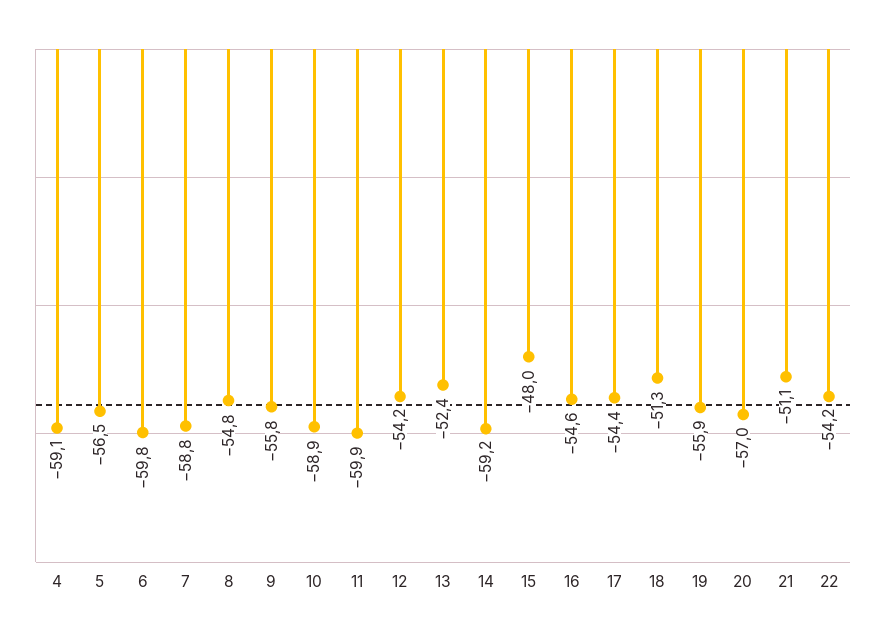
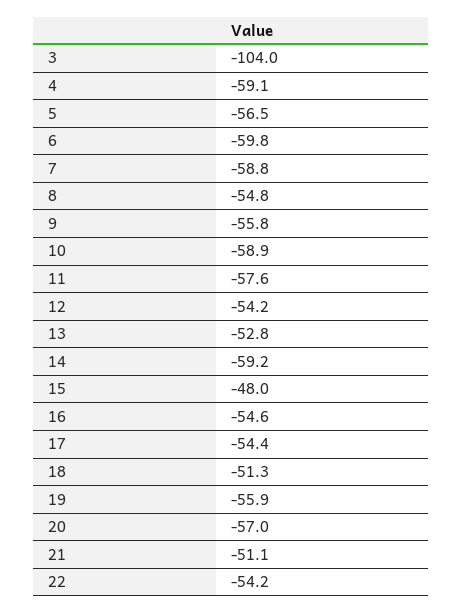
11: -59.9 -> -57.6
13: -52.4 -> -52.8
3: none -> -104

